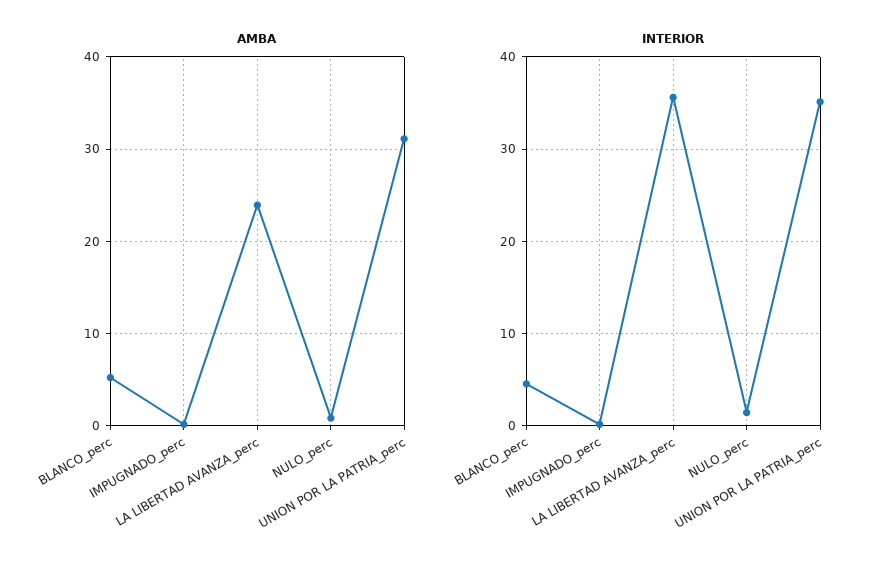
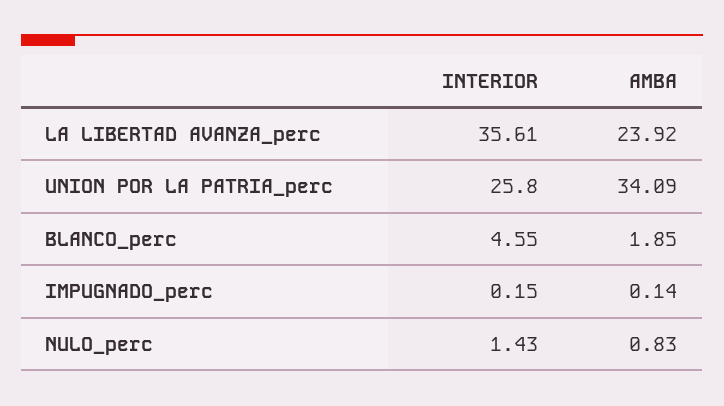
AMBA, BLANCO_perc: 5 -> 1.85
AMBA, UNION POR LA PATRIA_perc: 31 -> 34.09
INTERIOR, UNION POR LA PATRIA_perc: 35 -> 25.8

